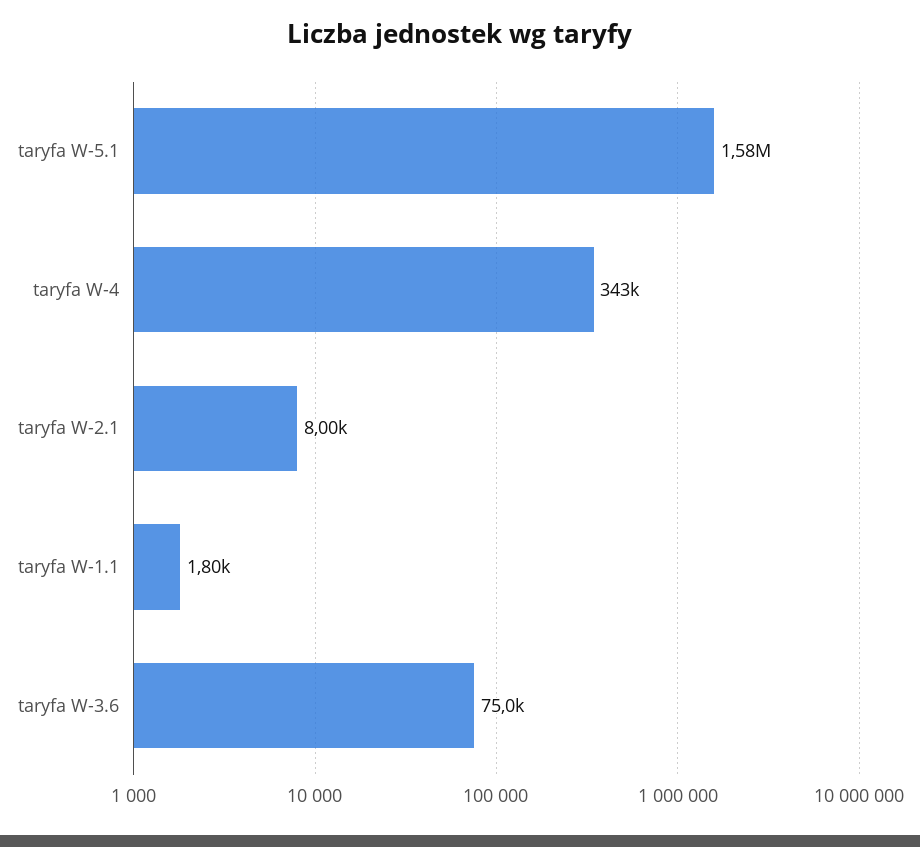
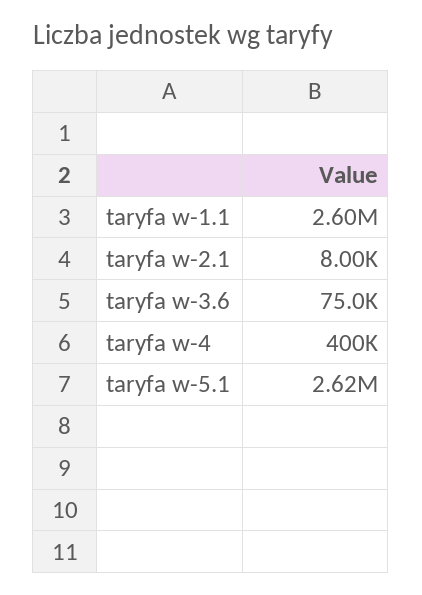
taryfa W-5.1: 1580000 -> 2620000
taryfa W-4: 343000 -> 400000
taryfa W-1.1: 1800 -> 2600000

